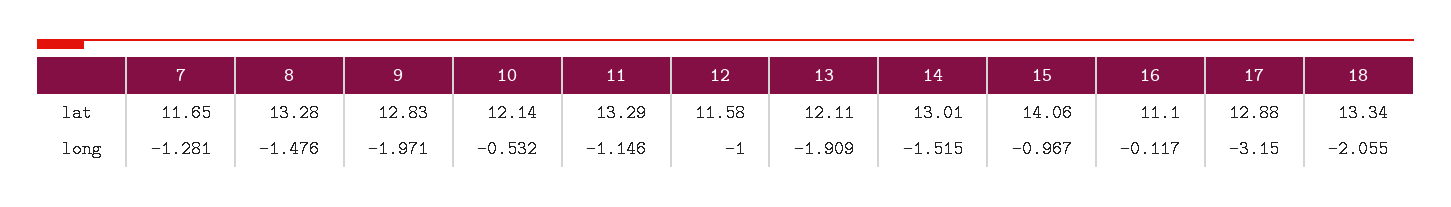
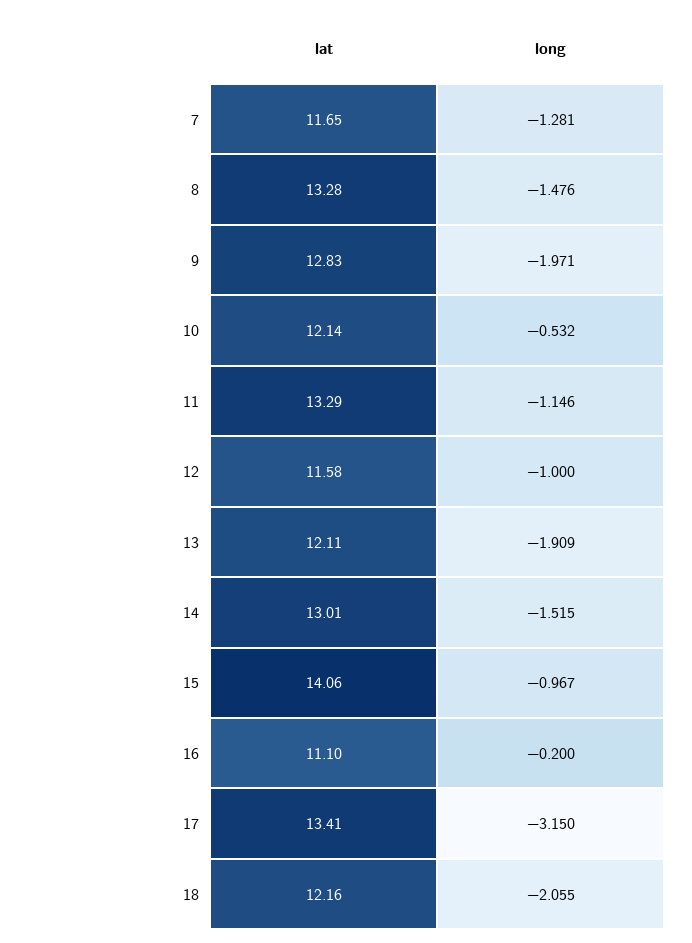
17, lat: 12.88 -> 13.41
18, lat: 13.34 -> 12.16
16, long: -0.117 -> -0.2

